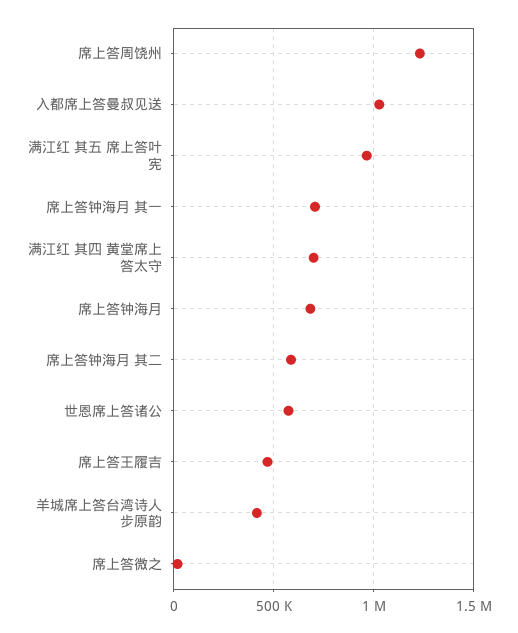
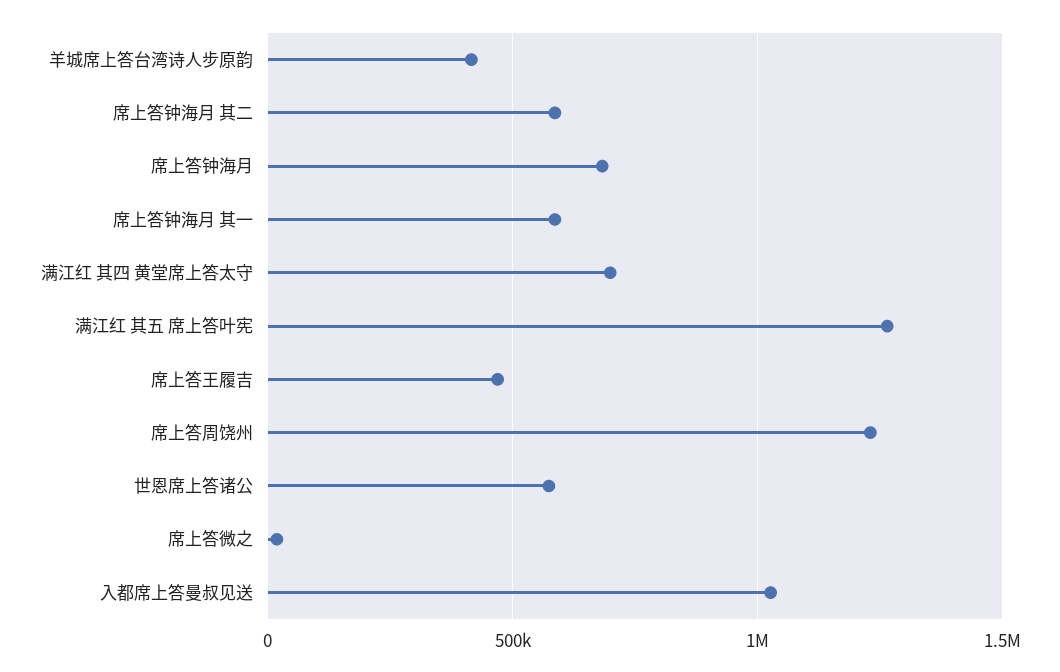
满江红 其五 席上答叶宪: 950000 -> 1250000
席上答钟海月 其一: 700000 -> 600000

